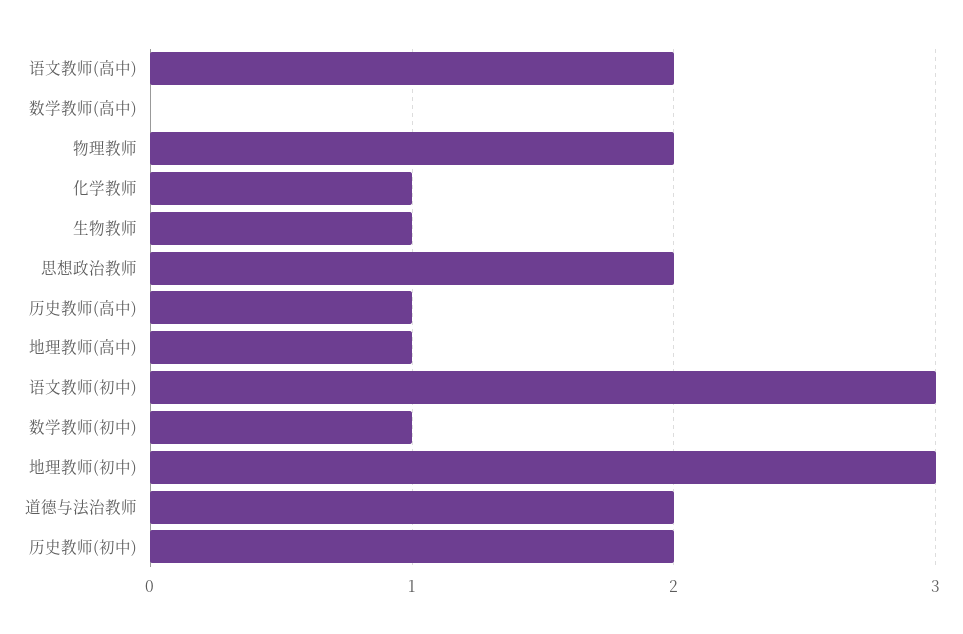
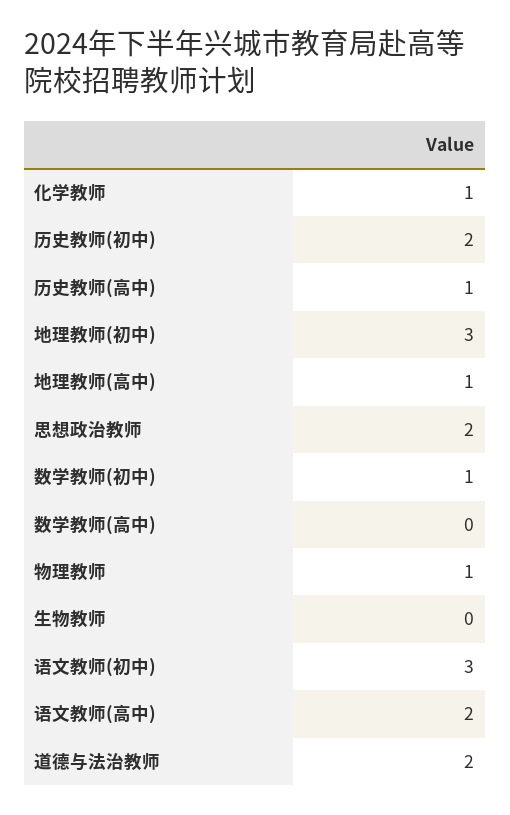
物理教师: 2 -> 1
生物教师: 1 -> 0

